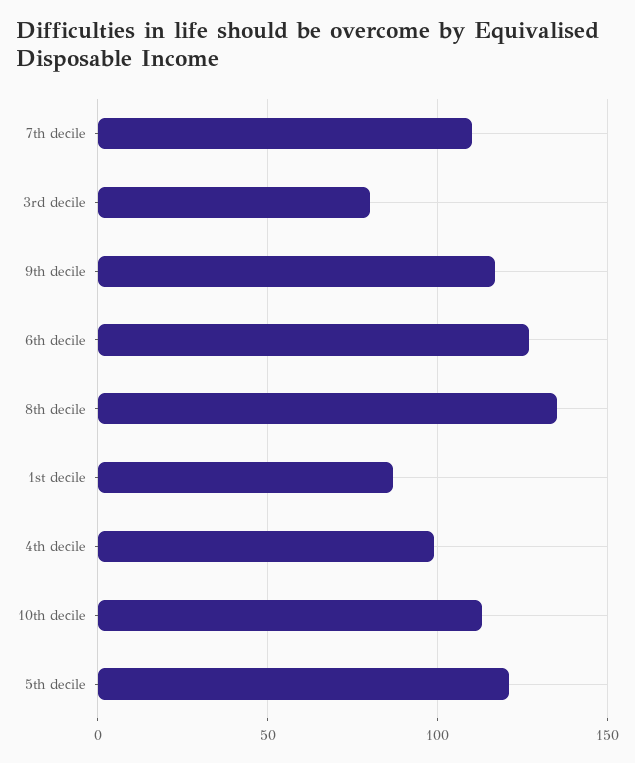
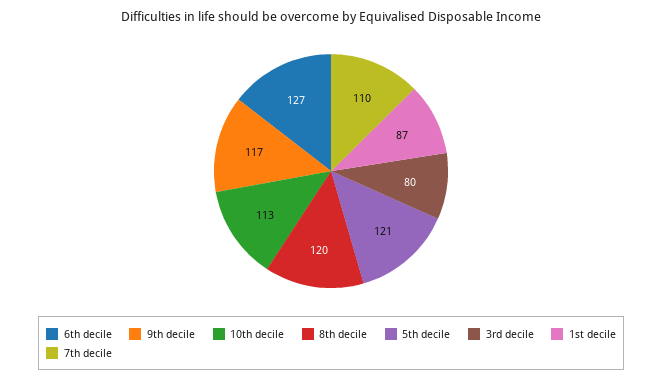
8th decile: 135 -> 120
4th decile: 100 -> none

